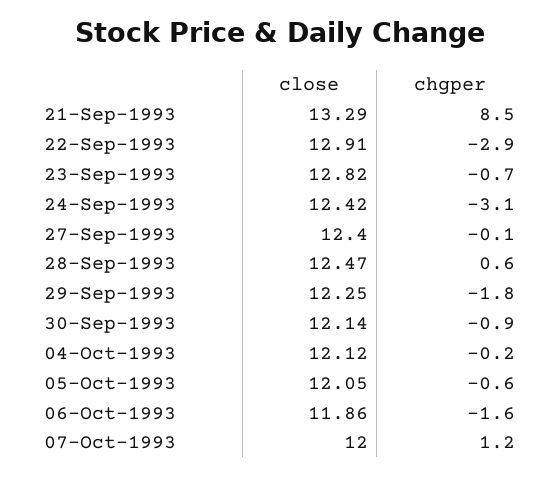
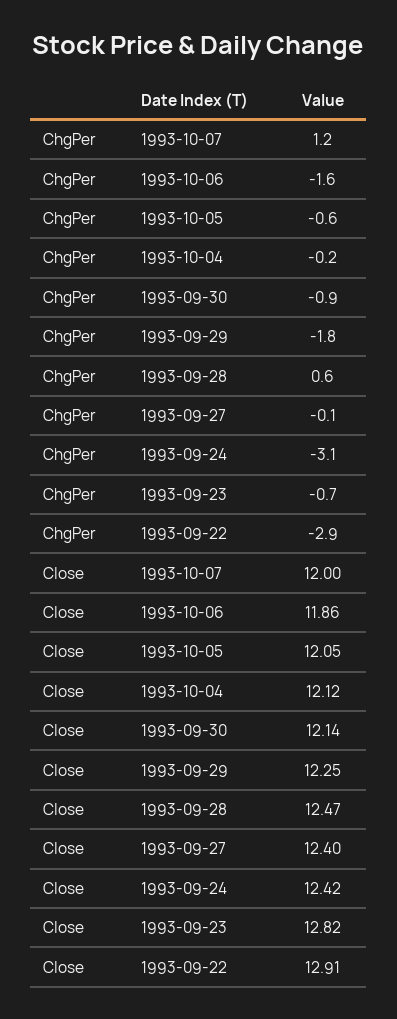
close, 21-Sep-1993: 13.29 -> none
chgper, 21-Sep-1993: 8.5 -> none

